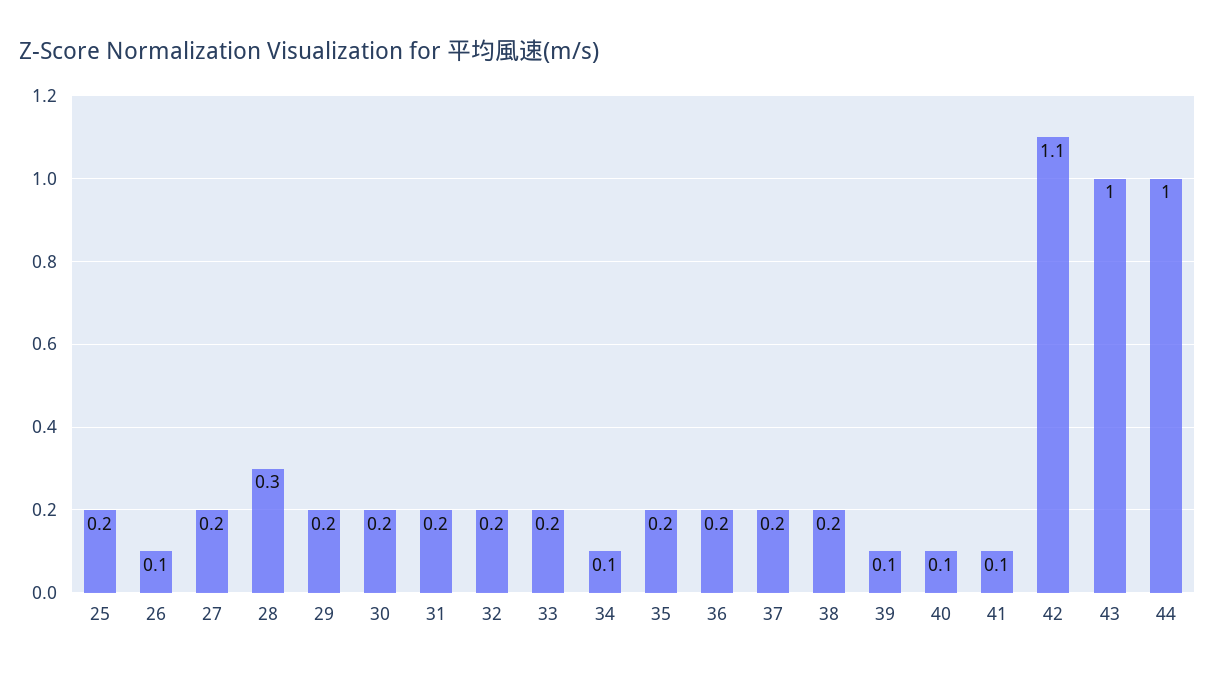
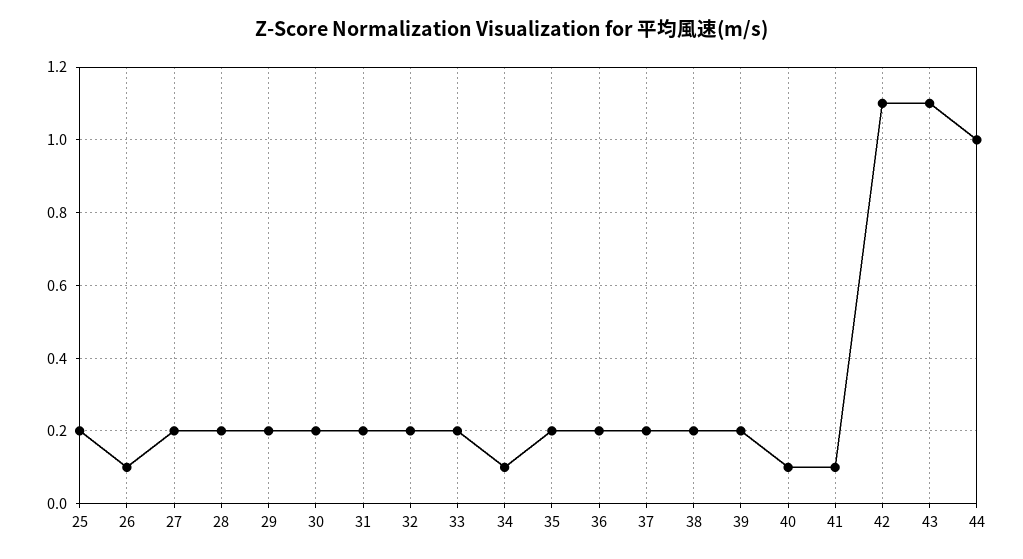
28: 0.3 -> 0.2
39: 0.1 -> 0.2
43: 1 -> 1.1

